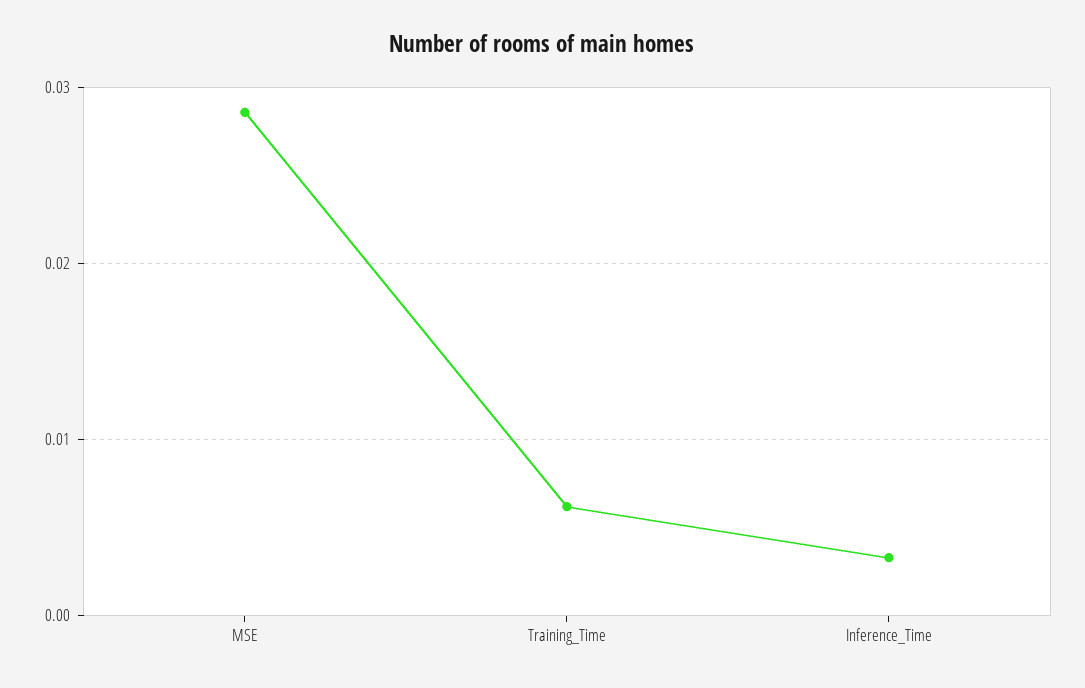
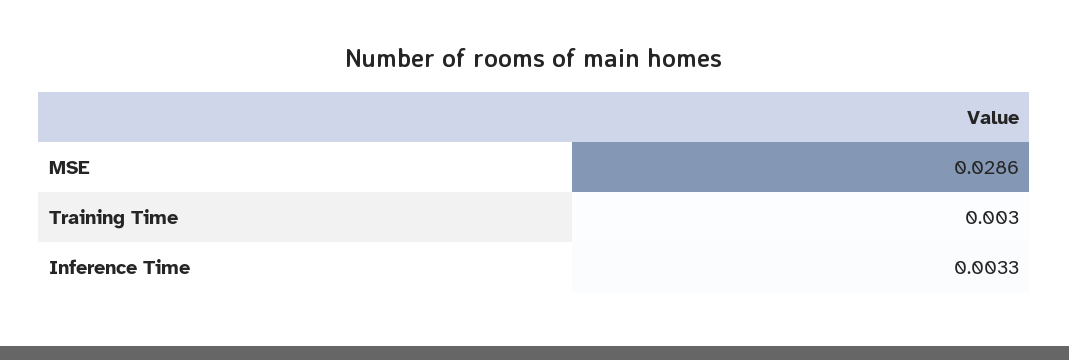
Training_Time: 0.006 -> 0.003

